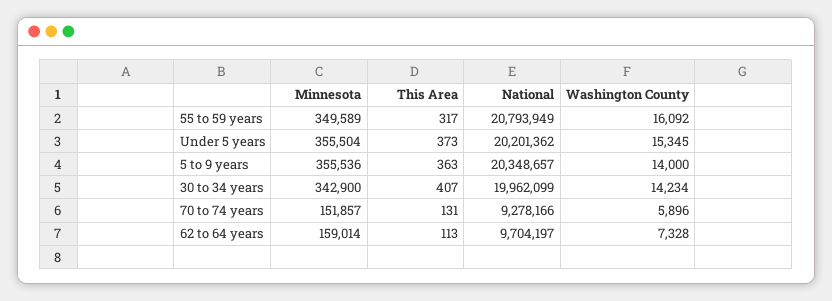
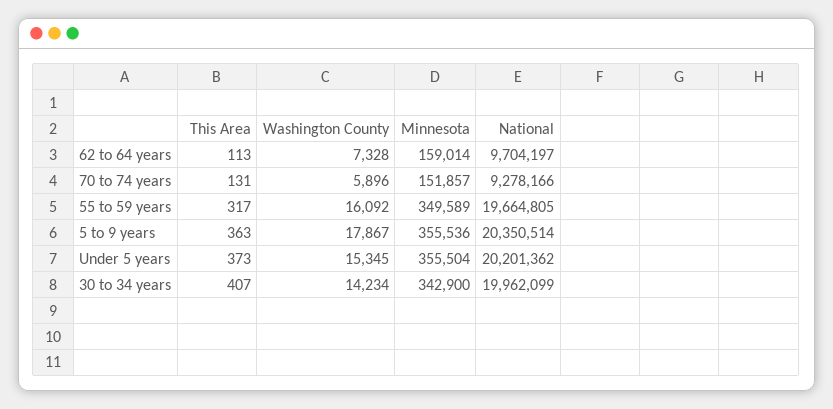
National, 55 to 59 years: 20793949 -> 19664805
National, 5 to 9 years: 20348657 -> 20350514
Washington County, 5 to 9 years: 14000 -> 17867

